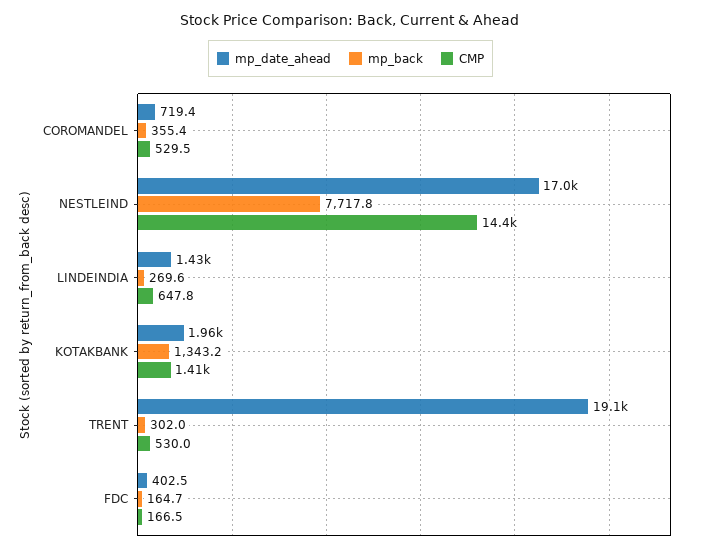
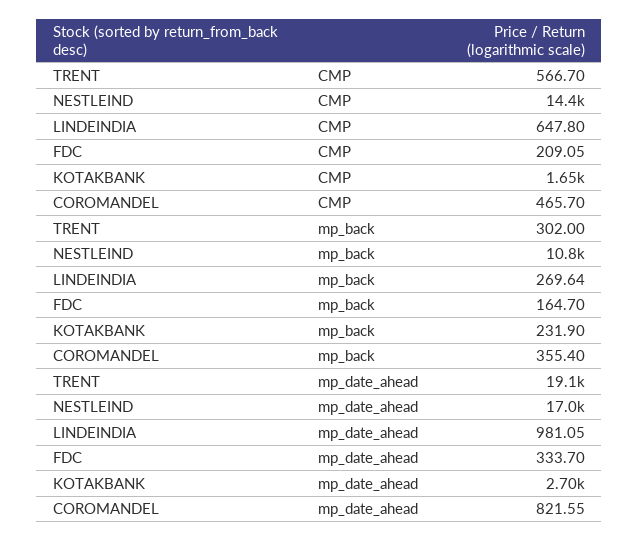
mp_date_ahead, COROMANDEL: 719.4 -> 821.55
CMP, COROMANDEL: 529.5 -> 465.7
mp_back, NESTLEIND: 7717.8 -> 10800
mp_date_ahead, LINDEINDIA: 1430 -> 981.05
mp_date_ahead, KOTAKBANK: 1960 -> 2700
mp_back, KOTAKBANK: 1343.2 -> 231.9
CMP, KOTAKBANK: 1410 -> 1650
CMP, TRENT: 530 -> 566.7
mp_date_ahead, FDC: 402.5 -> 333.7
CMP, FDC: 166.5 -> 209.05

